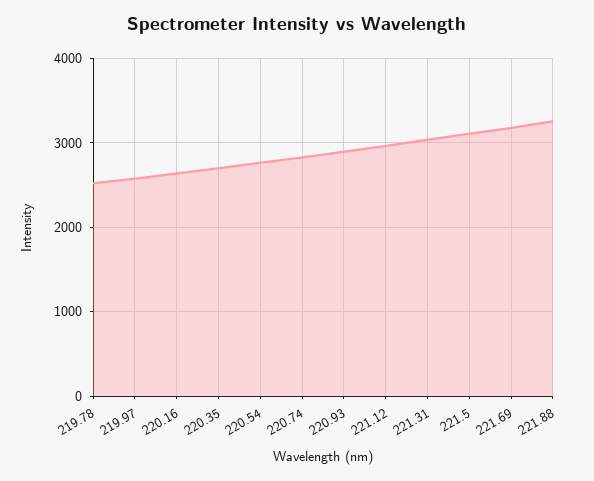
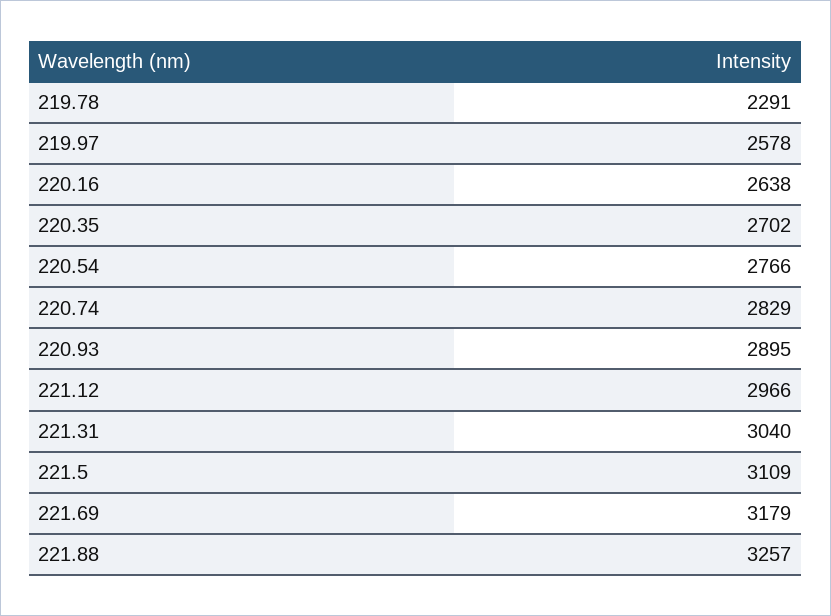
219.78: 2500 -> 2291

